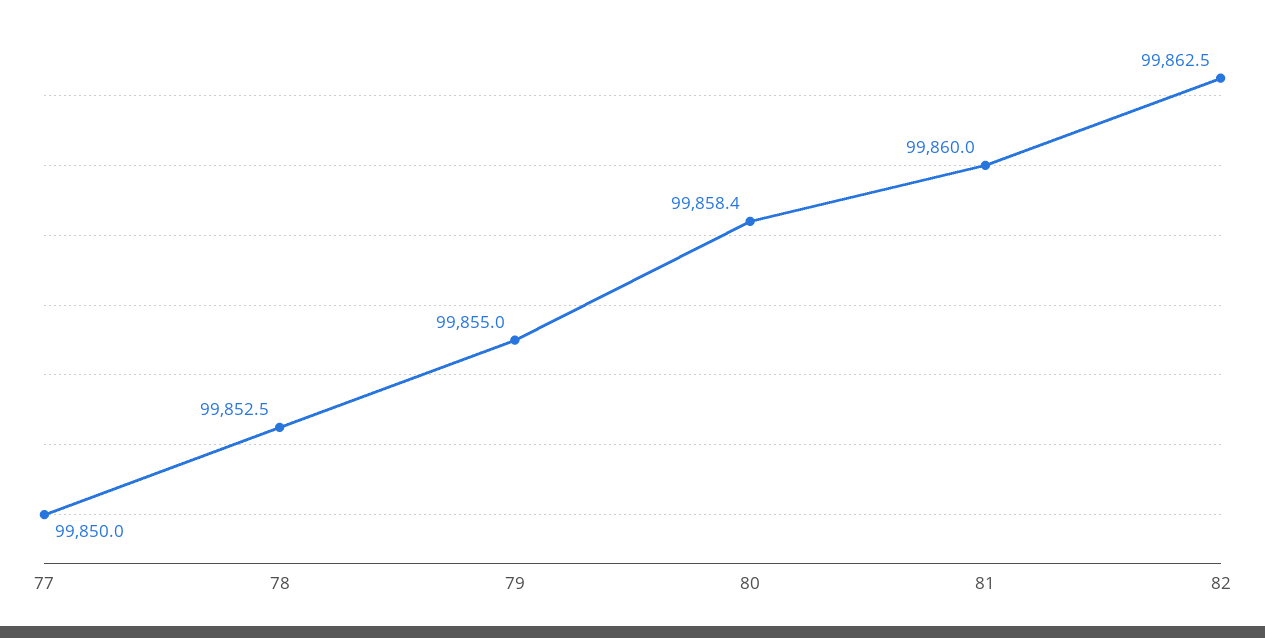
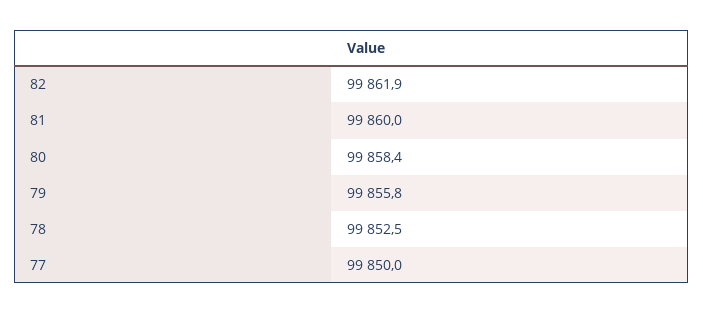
79: 99855 -> 99855.8
82: 99862.5 -> 99861.9

